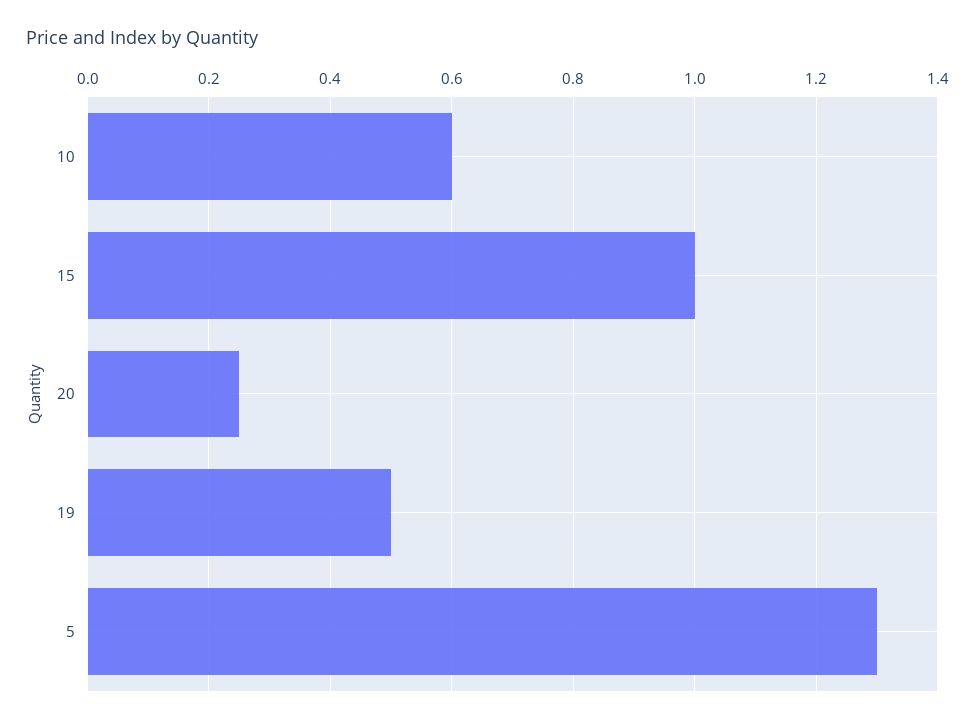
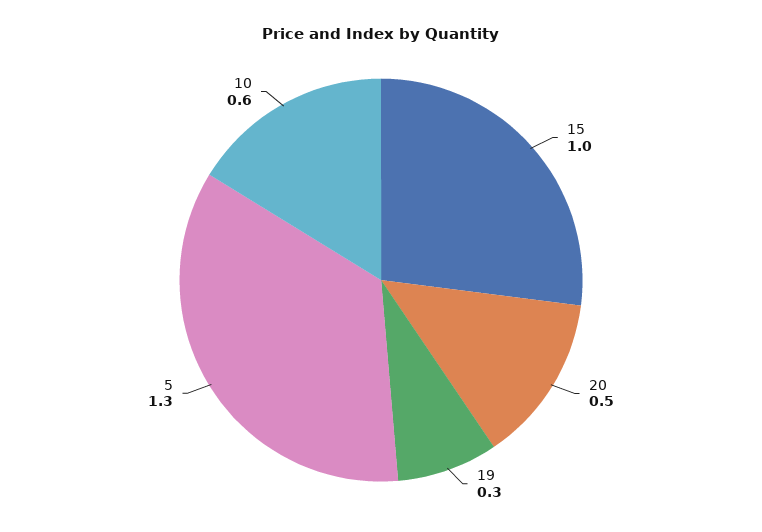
20: 0.25 -> 0.5
19: 0.5 -> 0.3

